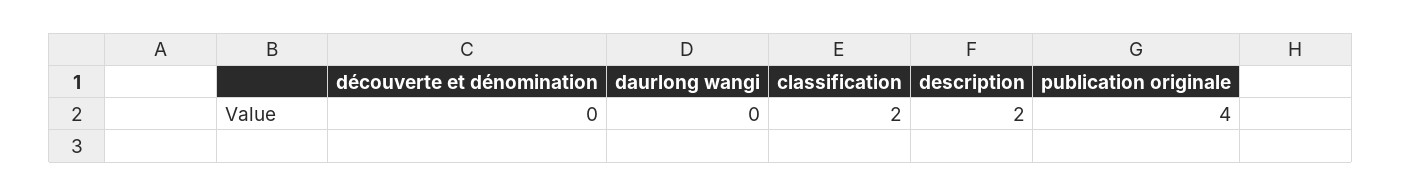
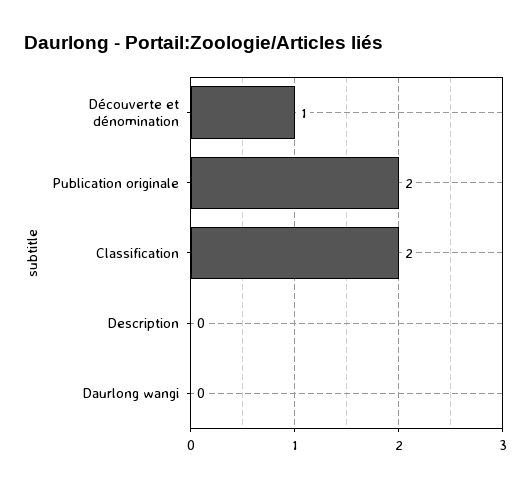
découverte et dénomination: 0 -> 1
description: 2 -> 0
publication originale: 4 -> 2

